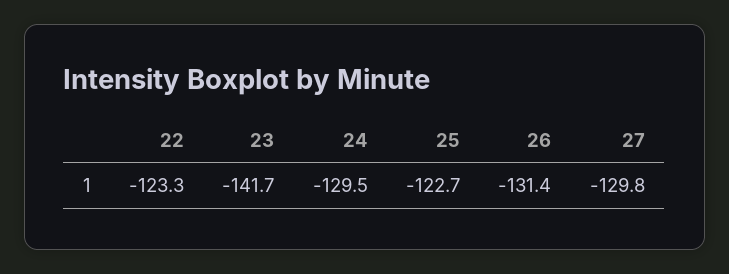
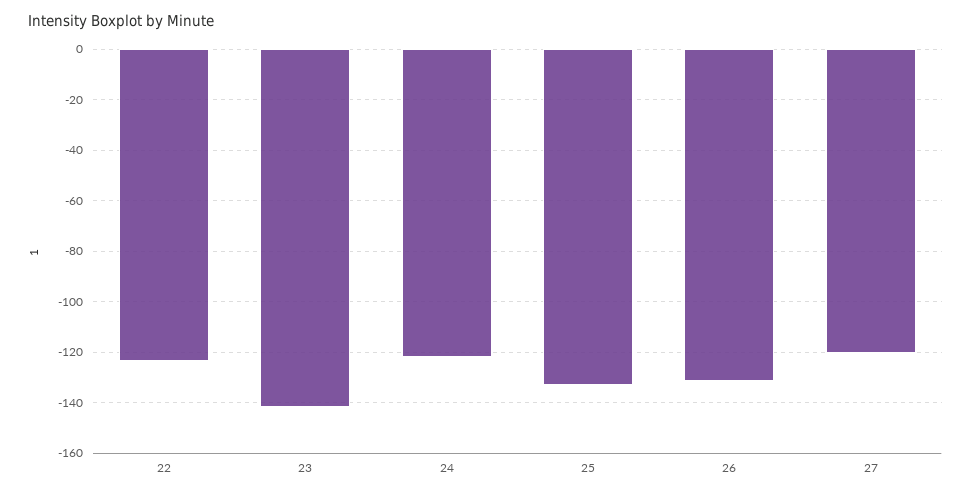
24: -129.5 -> -122.5
25: -122.7 -> -132.5
27: -129.8 -> -120

